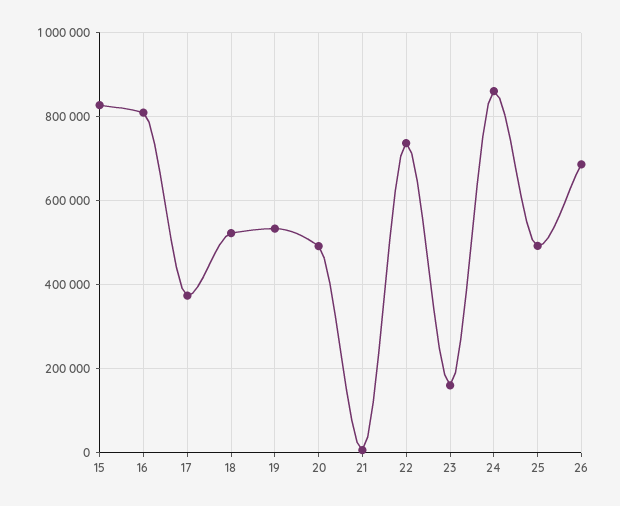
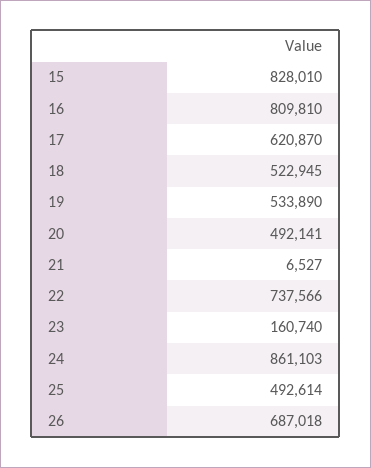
17: 380000 -> 620870

